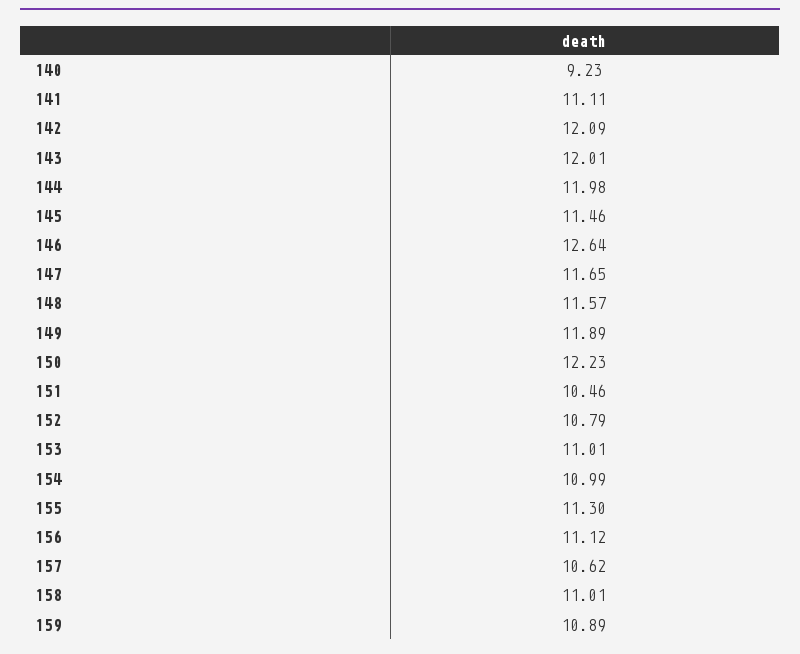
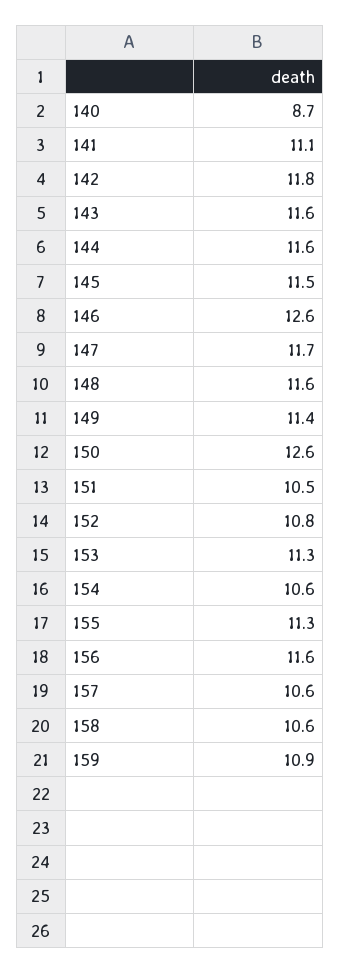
140: 9.23 -> 8.7
142: 12.09 -> 11.8
143: 12.01 -> 11.6
144: 11.98 -> 11.6
149: 11.89 -> 11.4
150: 12.23 -> 12.6
153: 11.01 -> 11.3
154: 10.99 -> 10.6
156: 11.12 -> 11.6
158: 11.01 -> 10.6

